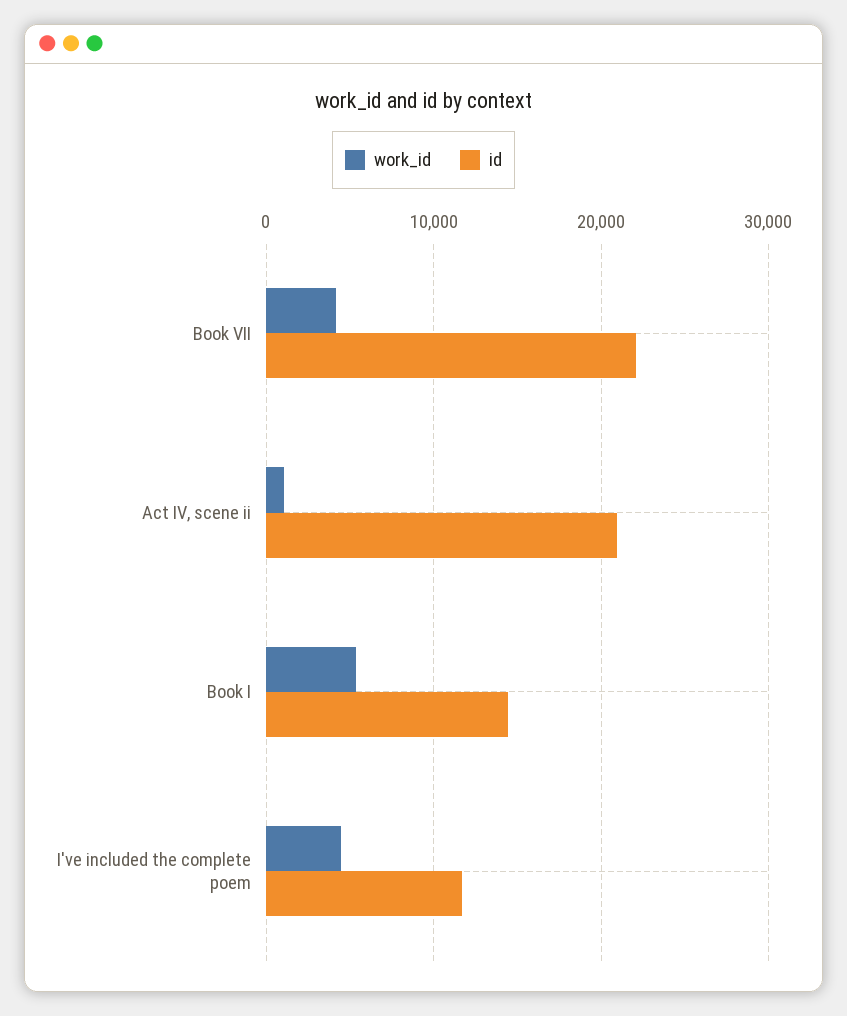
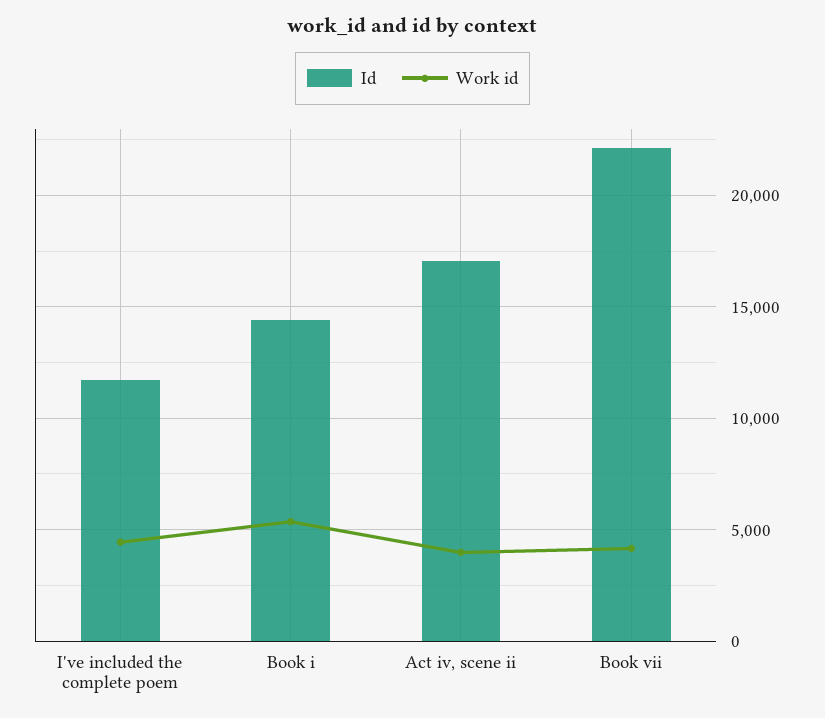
work_id, Act IV, scene ii: 1000 -> 4000
id, Act IV, scene ii: 21000 -> 17000

